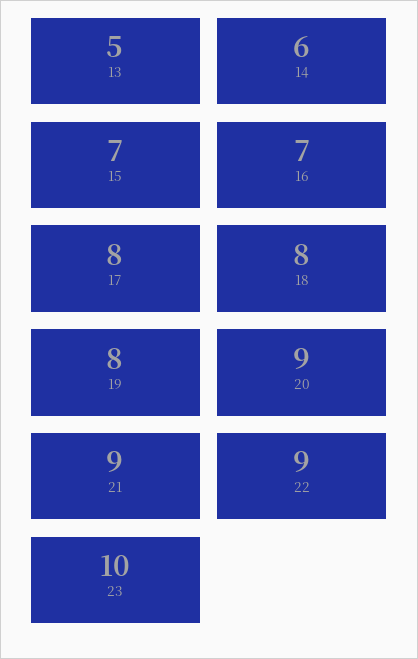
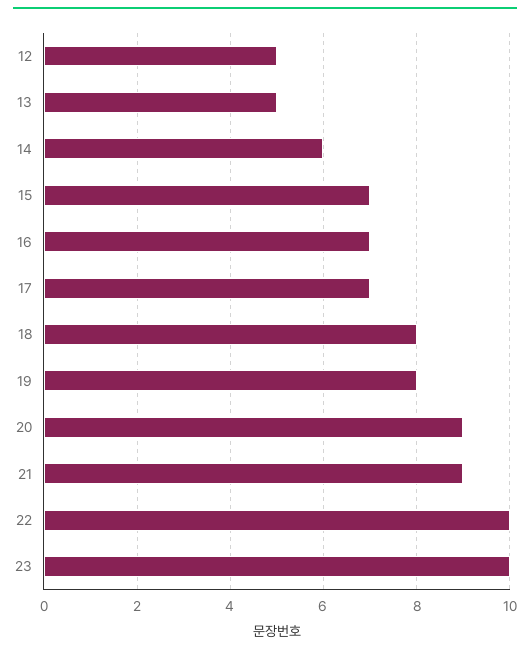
17: 8 -> 7
22: 9 -> 10
12: none -> 5

